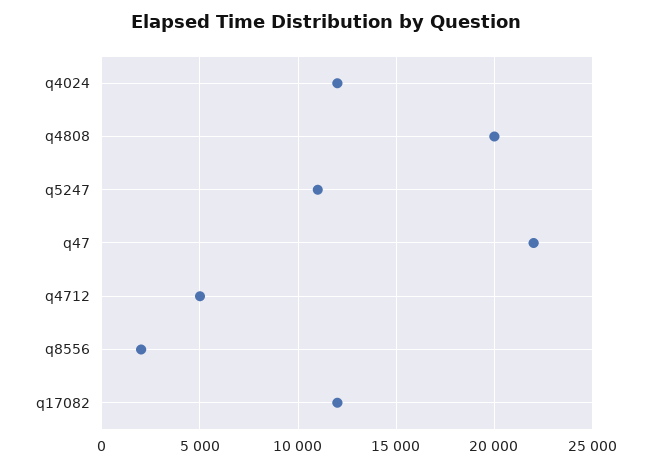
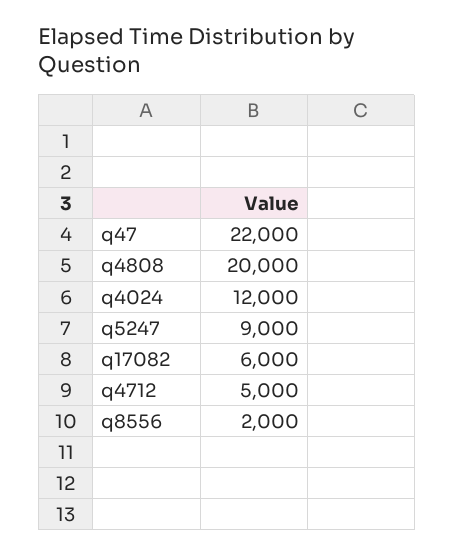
q5247: 11000 -> 9000
q17082: 12000 -> 6000

